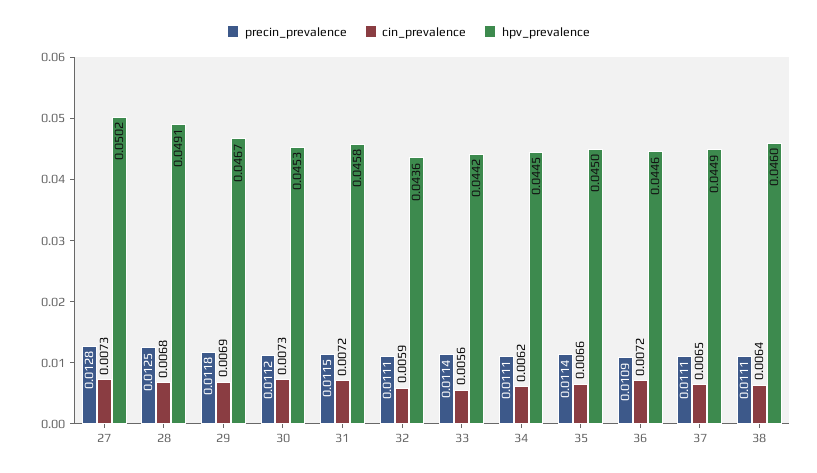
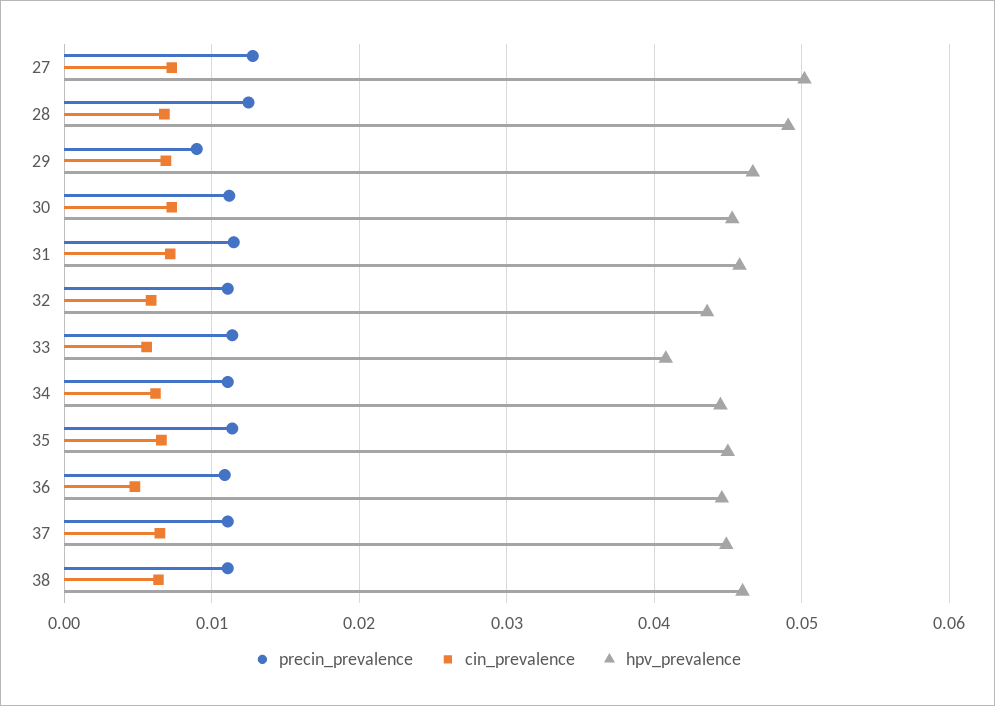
precin_prevalence, 29: 0.0118 -> 0.009
hpv_prevalence, 33: 0.0442 -> 0.041
cin_prevalence, 36: 0.0072 -> 0.005

